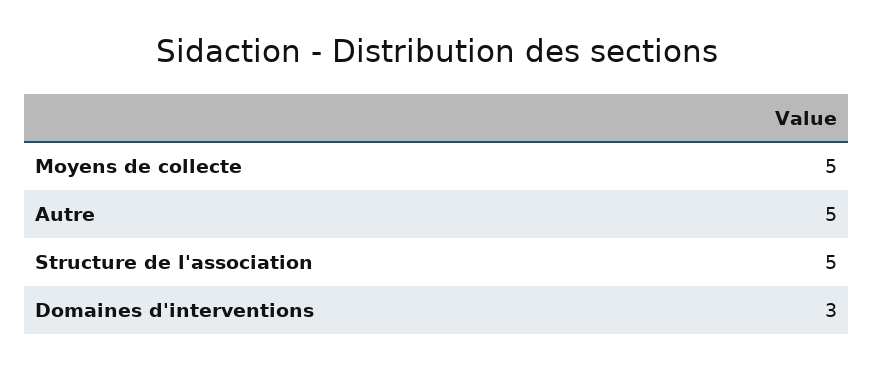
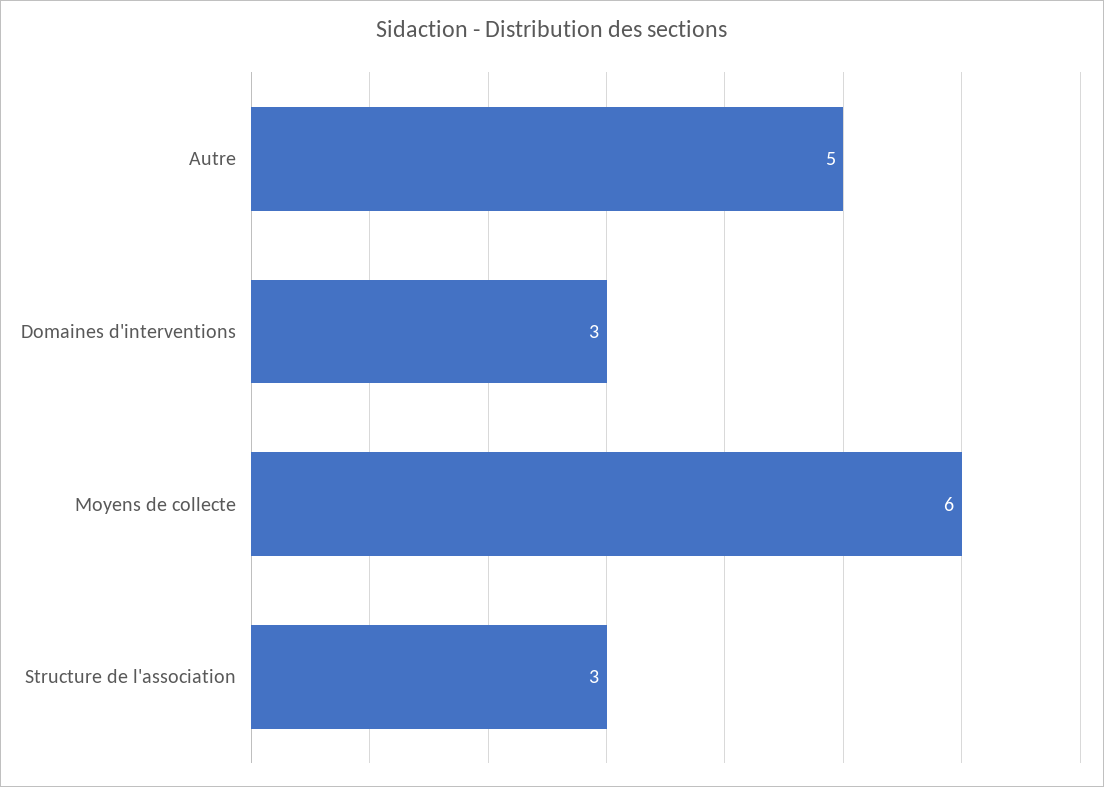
Moyens de collecte: 5 -> 6
Structure de l'association: 5 -> 3

